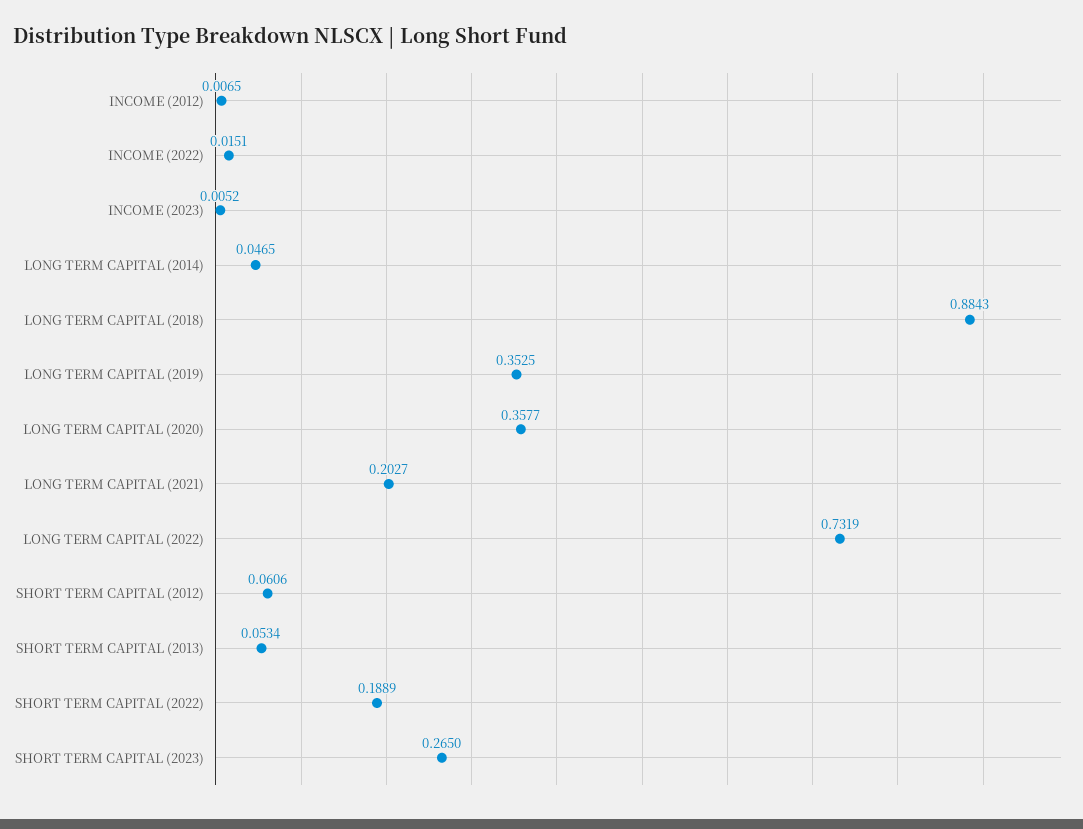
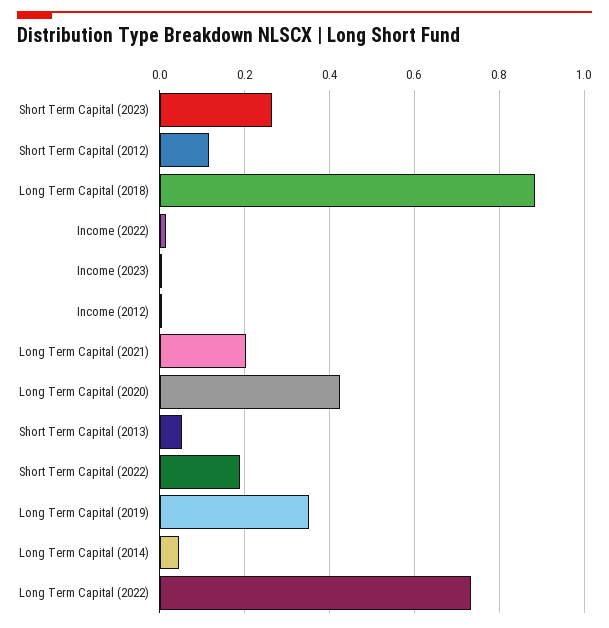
LONG TERM CAPITAL (2020): 0.3577 -> 0.42
SHORT TERM CAPITAL (2012): 0.0606 -> 0.12

